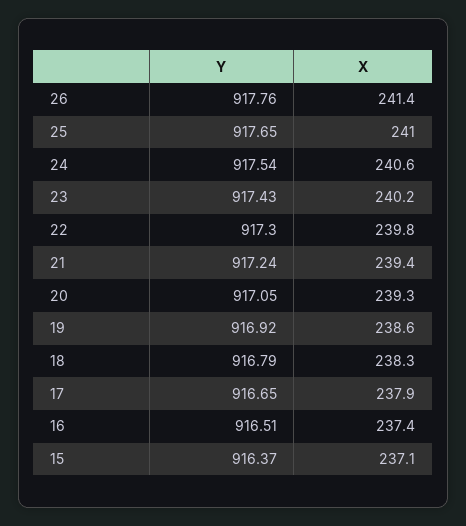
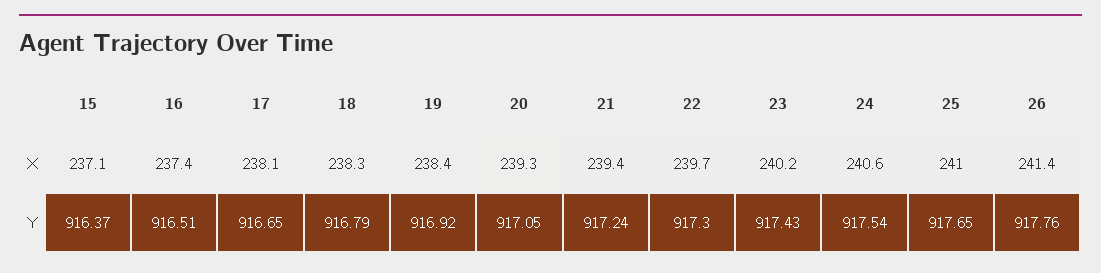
X, 22: 239.8 -> 239.7
X, 19: 238.6 -> 238.4
X, 17: 237.9 -> 238.1

